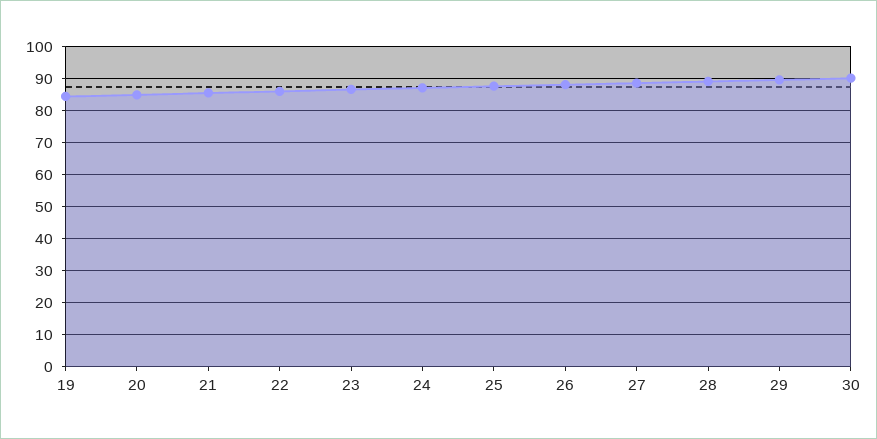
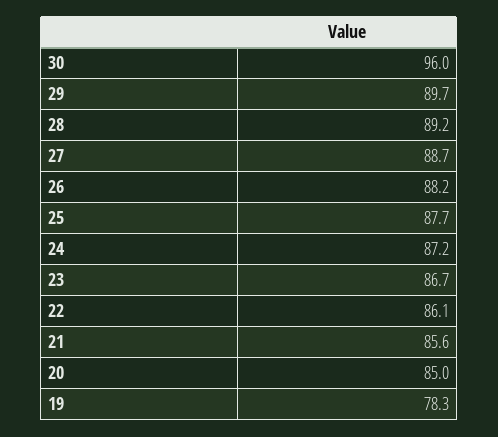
19: 84 -> 78.3
30: 90 -> 96

